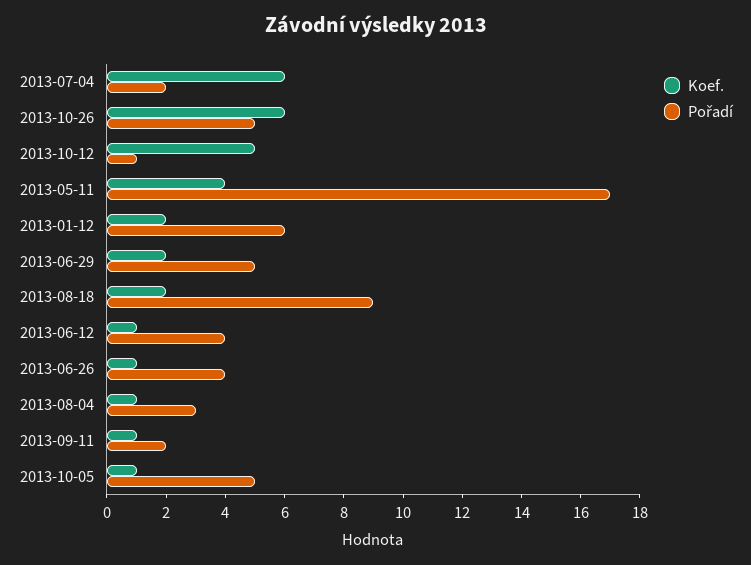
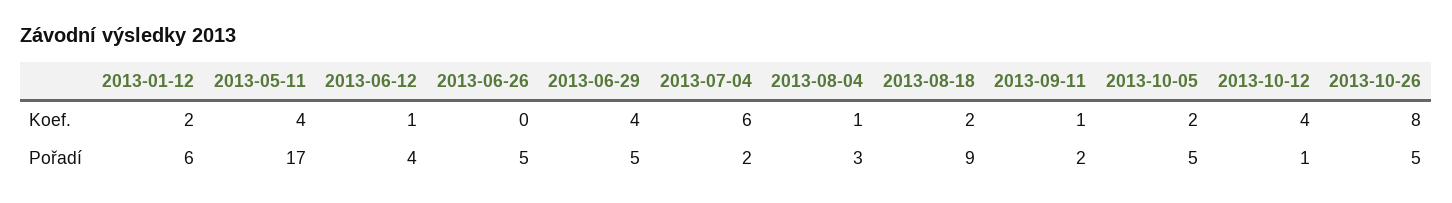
Koef., 2013-10-26: 6 -> 8
Koef., 2013-10-12: 5 -> 4
Koef., 2013-06-29: 2 -> 4
Koef., 2013-06-26: 1 -> 0
Pořadí, 2013-06-26: 4 -> 5
Koef., 2013-10-05: 1 -> 2

